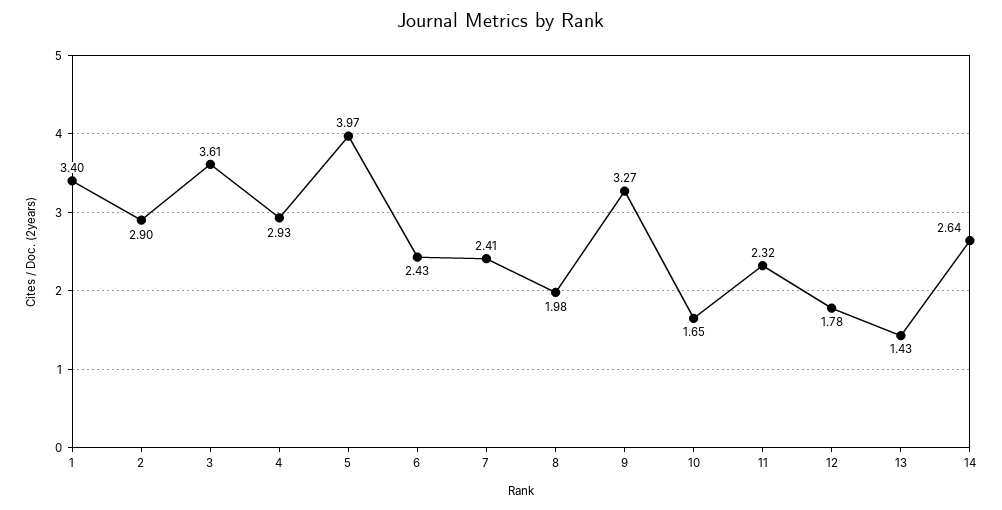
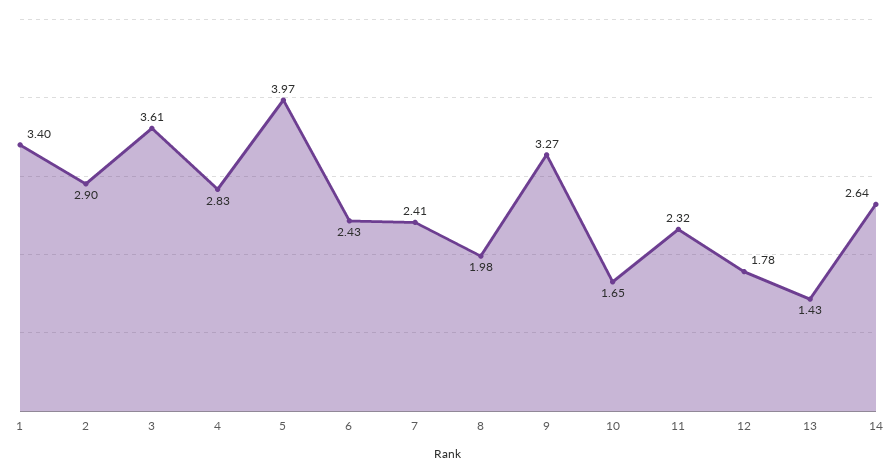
4: 2.93 -> 2.83

